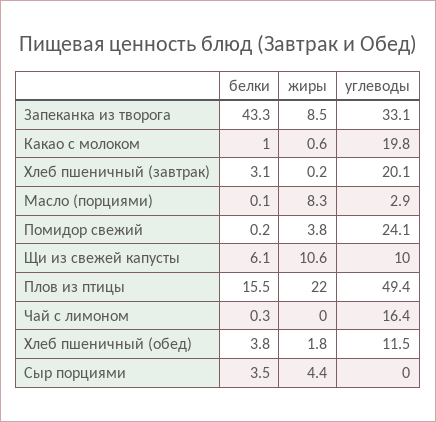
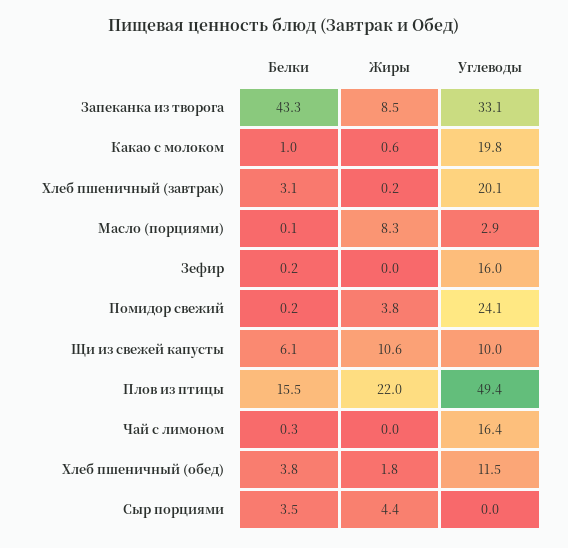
белки, Зефир: none -> 0.2
жиры, Зефир: none -> 0
углеводы, Зефир: none -> 16

